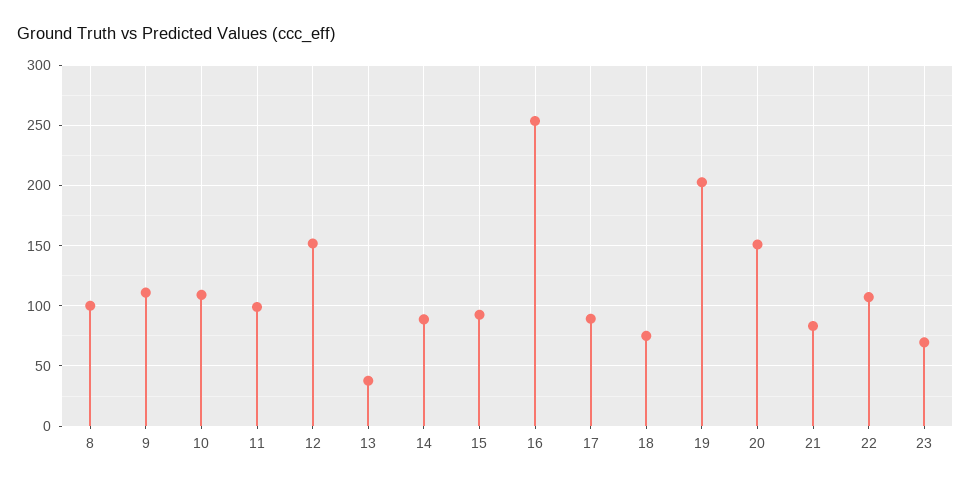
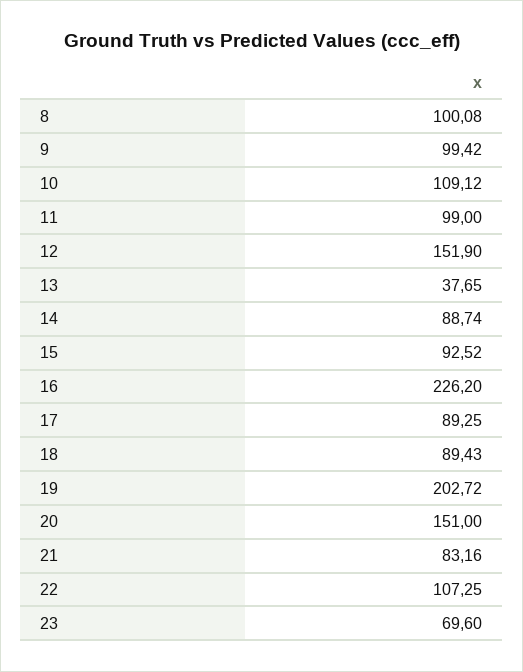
9: 110 -> 99.42
16: 255 -> 226.2
18: 75 -> 89.43

